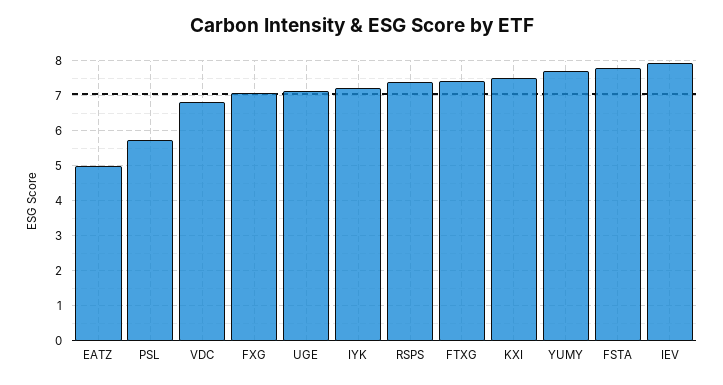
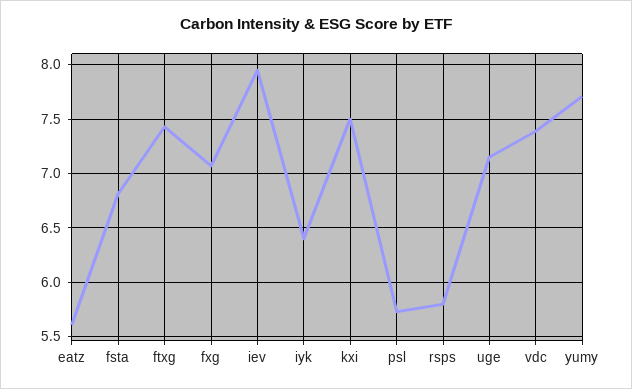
EATZ: 5 -> 5.6
VDC: 6.8 -> 7.4
IYK: 7.2 -> 6.4
RSPS: 7.4 -> 5.8
FSTA: 7.8 -> 6.8

